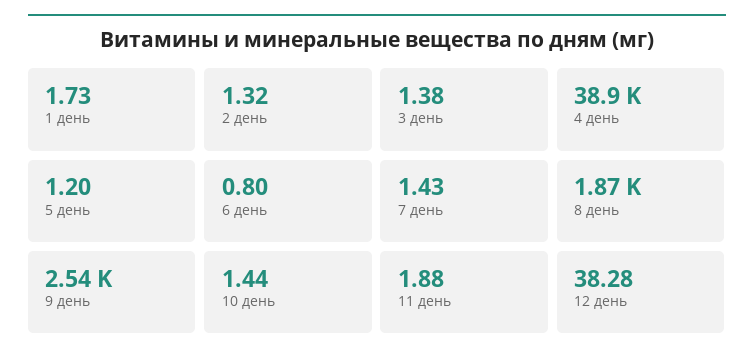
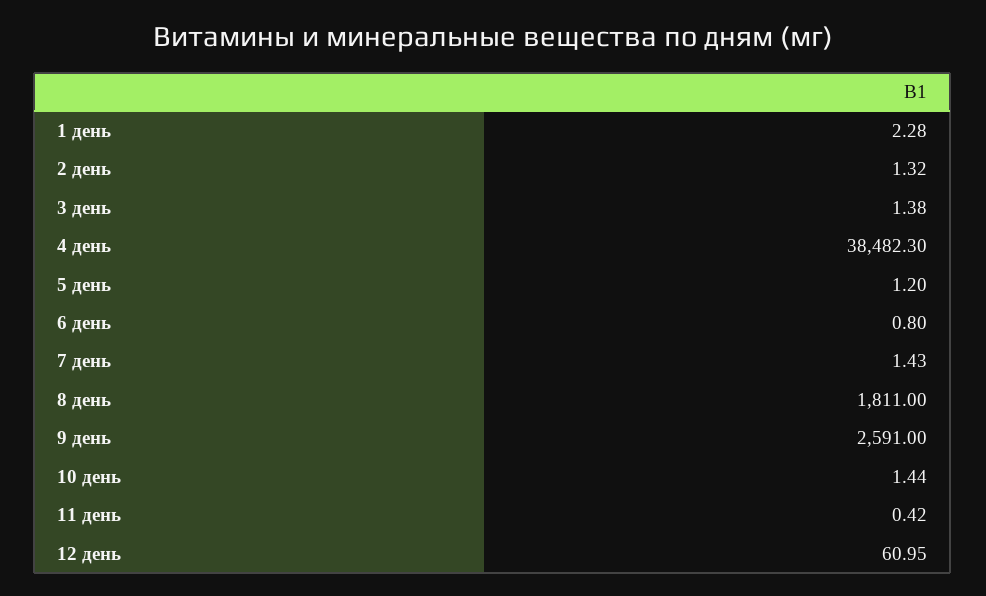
1 день: 1.73 -> 2.28
4 день: 38900 -> 38482.3
8 день: 1870 -> 1811
9 день: 2540 -> 2591
11 день: 1.88 -> 0.42
12 день: 38.28 -> 60.95

